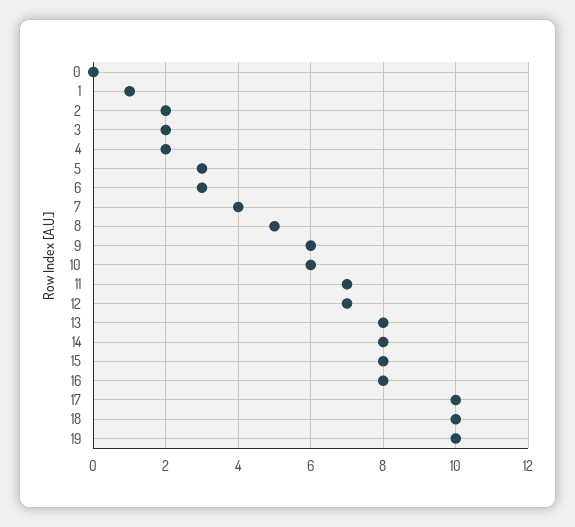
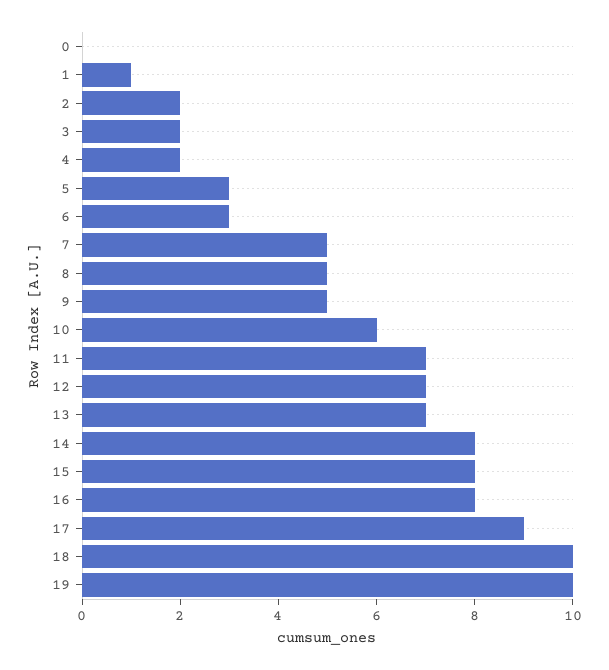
7: 4 -> 5
9: 6 -> 5
13: 8 -> 7
17: 10 -> 9

